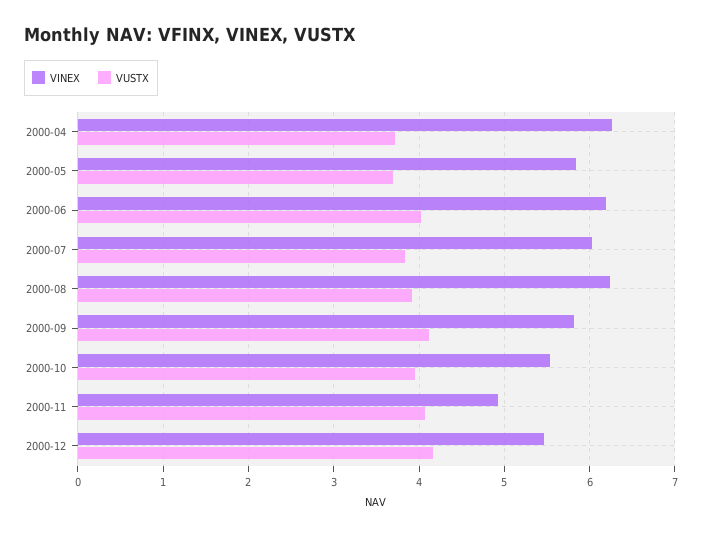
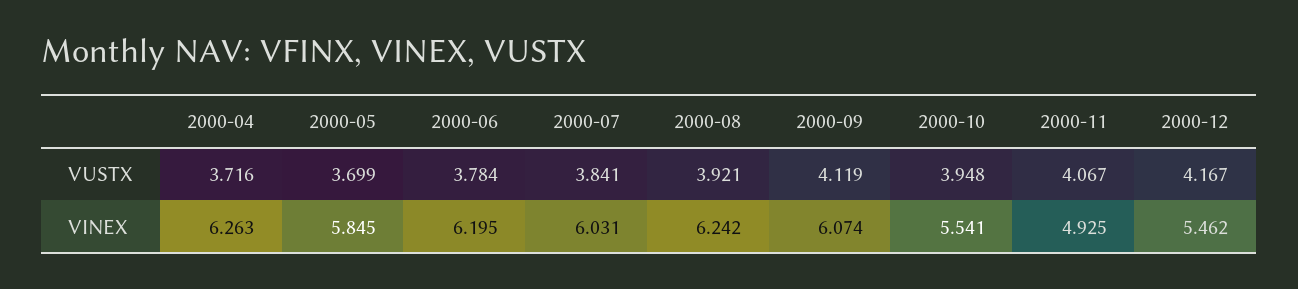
VUSTX, 2000-06: 4 -> 3.784
VINEX, 2000-09: 5.8 -> 6.074

